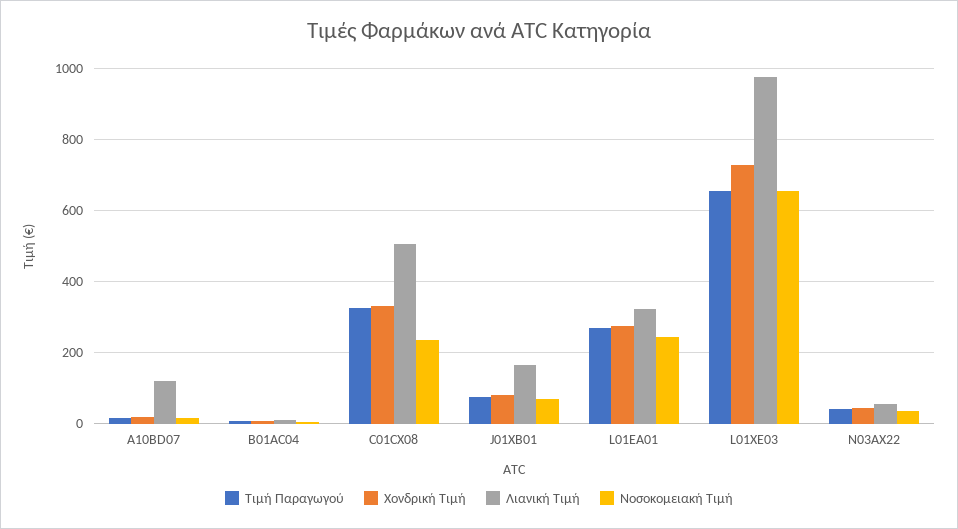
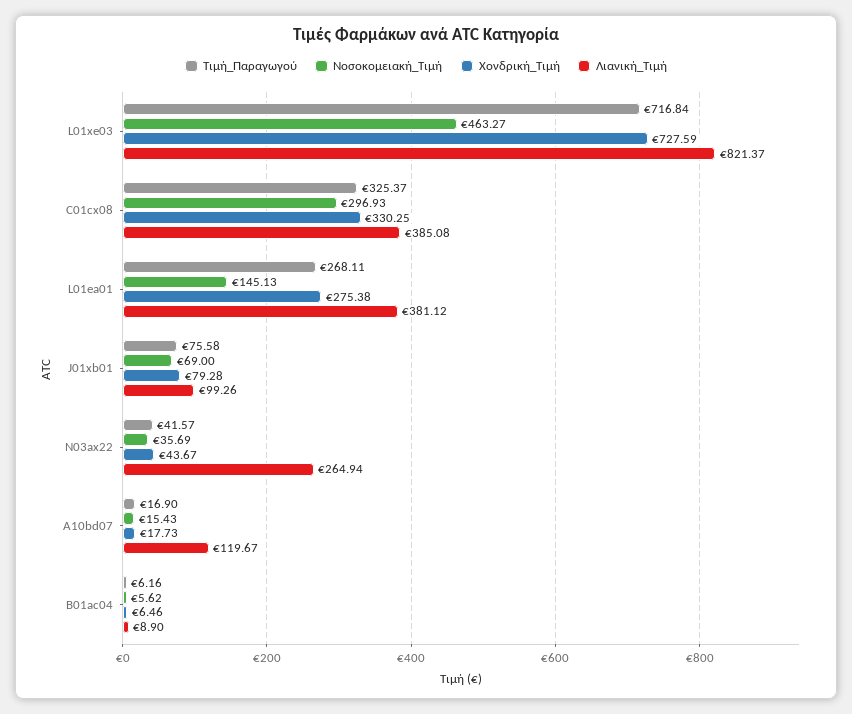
Λιανική Τιμή, C01CX08: 500 -> 385.08
Νοσοκομειακή Τιμή, C01CX08: 240 -> 296.93
Λιανική Τιμή, J01XB01: 160 -> 99.26
Λιανική Τιμή, L01EA01: 320 -> 381.12
Νοσοκομειακή Τιμή, L01EA01: 240 -> 145.13
Τιμή Παραγωγού, L01XE03: 660 -> 716.84
Λιανική Τιμή, L01XE03: 980 -> 821.37
Νοσοκομειακή Τιμή, L01XE03: 660 -> 463.27
Λιανική Τιμή, N03AX22: 60 -> 264.94

